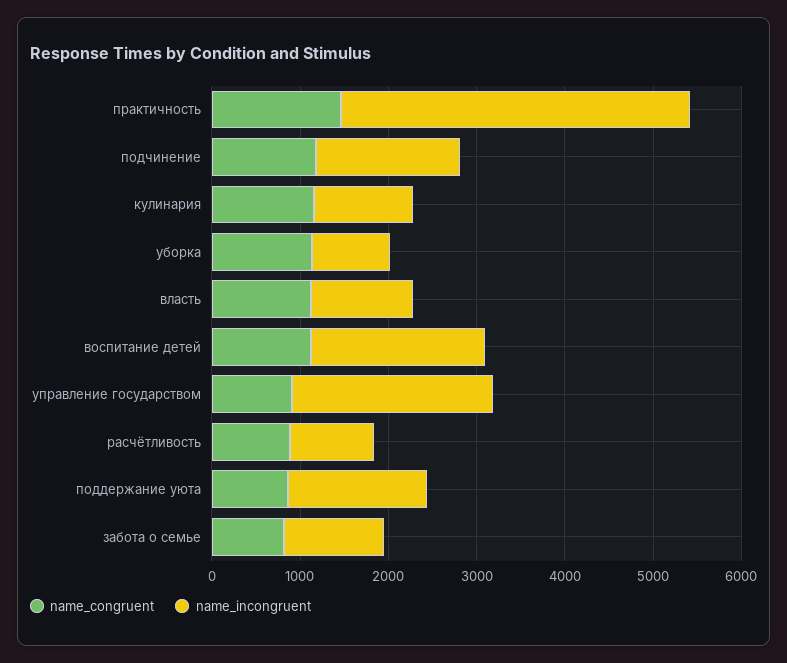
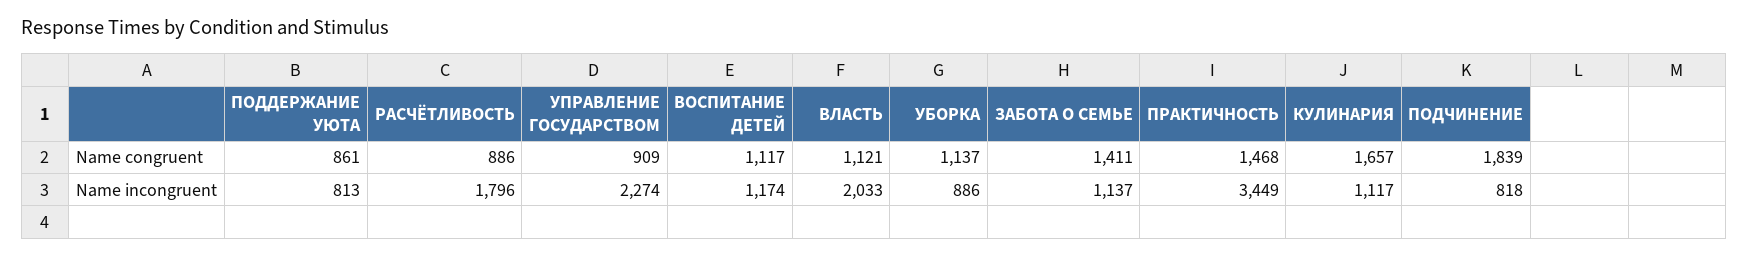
name_incongruent, практичность: 4000 -> 3449
name_congruent, подчинение: 1200 -> 1839
name_incongruent, подчинение: 1600 -> 818
name_congruent, кулинария: 1200 -> 1657
name_incongruent, власть: 1200 -> 2033
name_incongruent, воспитание детей: 2000 -> 1174
name_incongruent, расчётливость: 1000 -> 1796
name_incongruent, поддержание уюта: 1600 -> 813
name_congruent, забота о семье: 800 -> 1411

